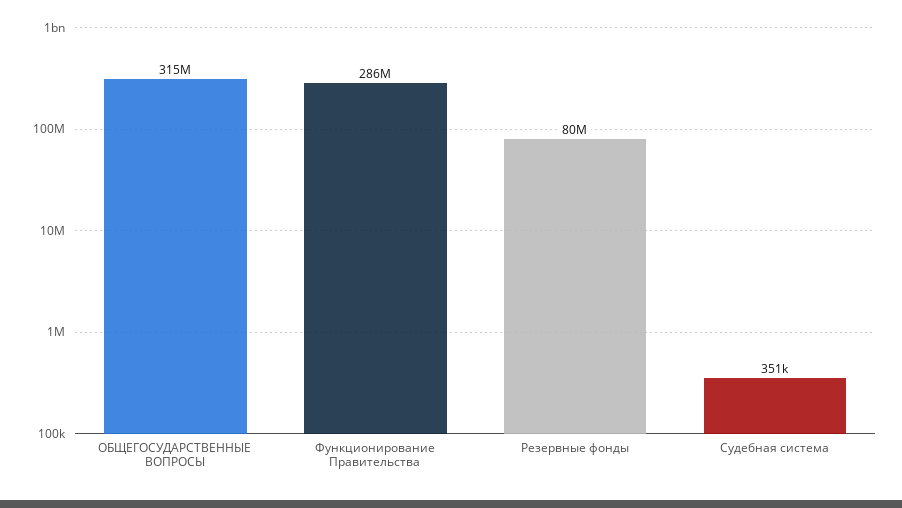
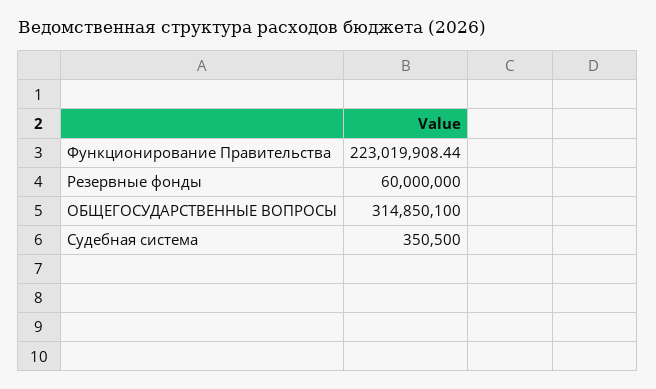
Функционирование Правительства: 286000000 -> 223019908.44
Резервные фонды: 80000000 -> 60000000

